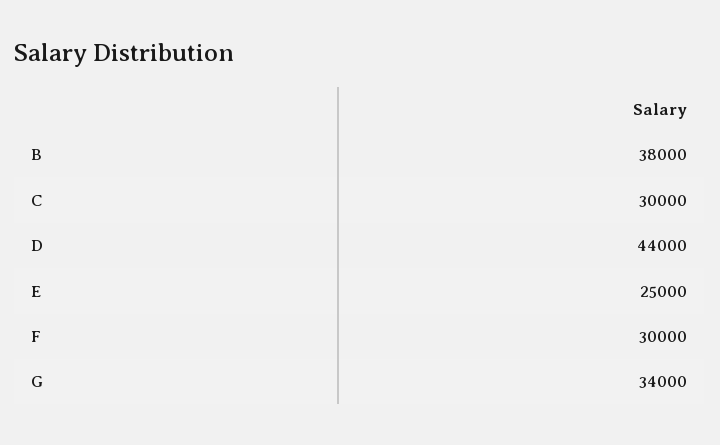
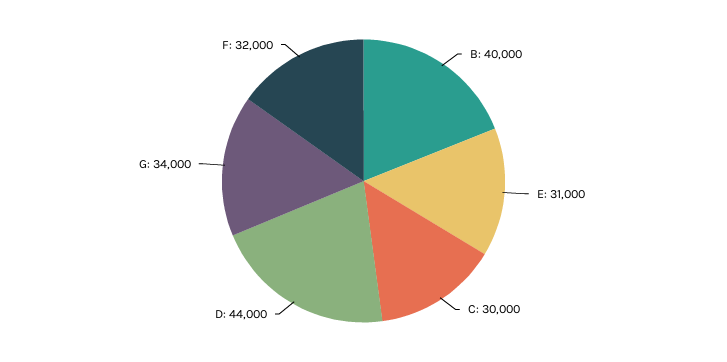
B: 38000 -> 40000
E: 25000 -> 31000
F: 30000 -> 32000

